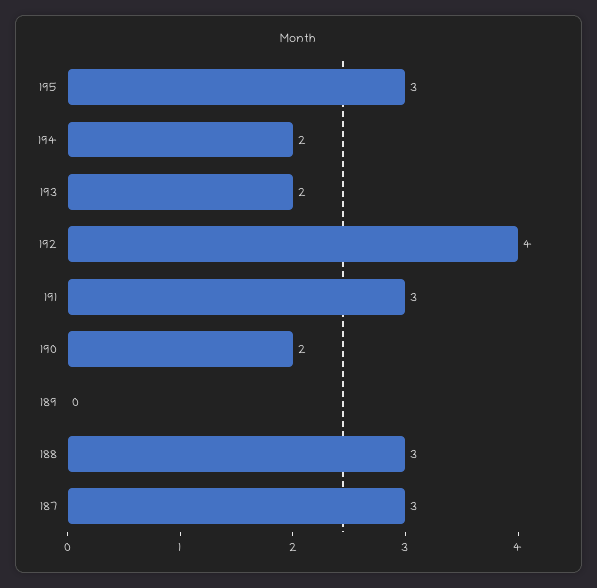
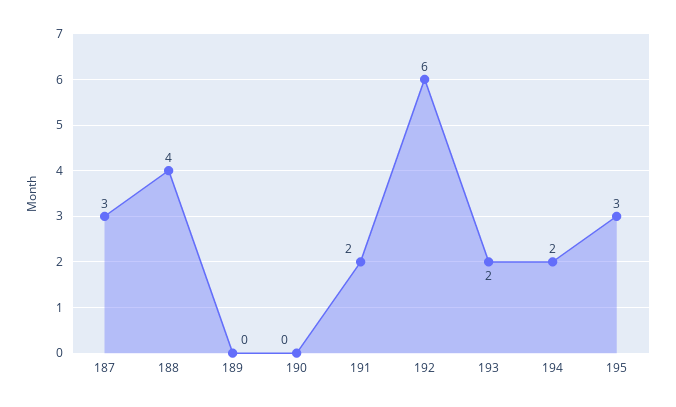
192: 4 -> 6
191: 3 -> 2
190: 2 -> 0
188: 3 -> 4

